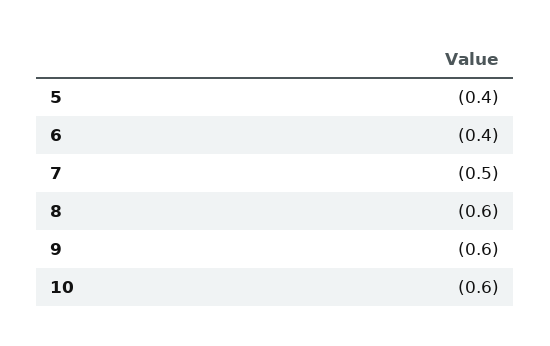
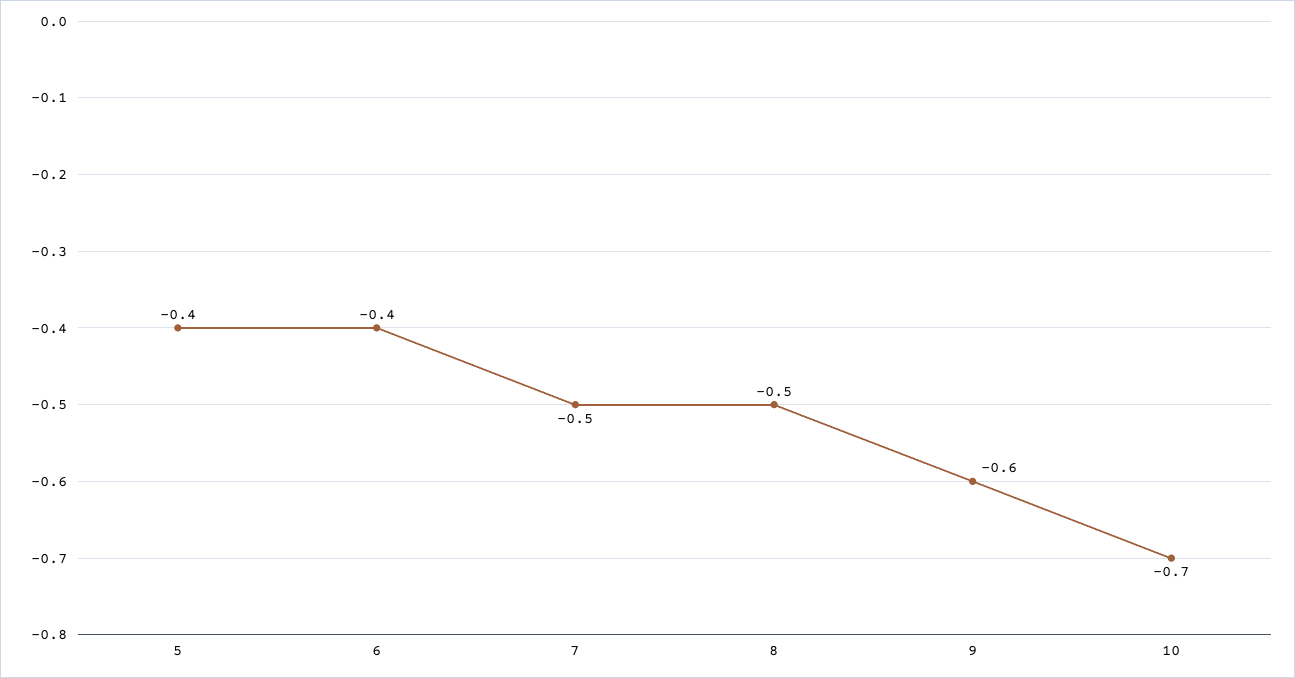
8: -0.6 -> -0.5
10: -0.6 -> -0.7

